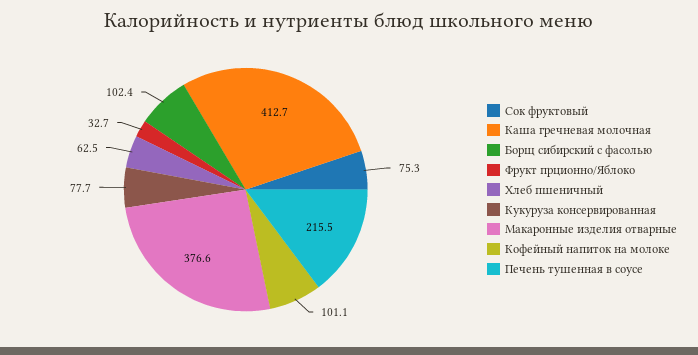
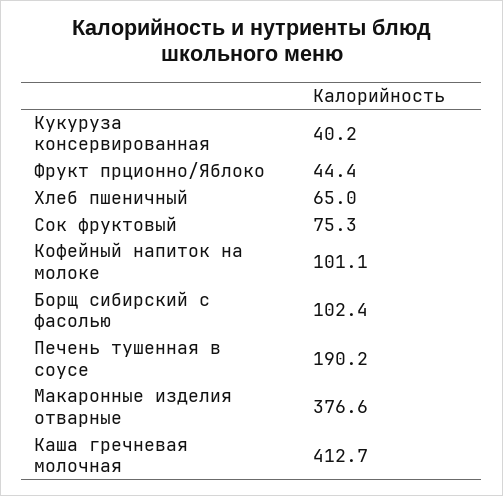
Фрукт прционно/Яблоко: 32.7 -> 44.4
Хлеб пшеничный: 62.5 -> 65
Кукуруза консервированная: 77.7 -> 40.2
Печень тушенная в соусе: 215.5 -> 190.2

